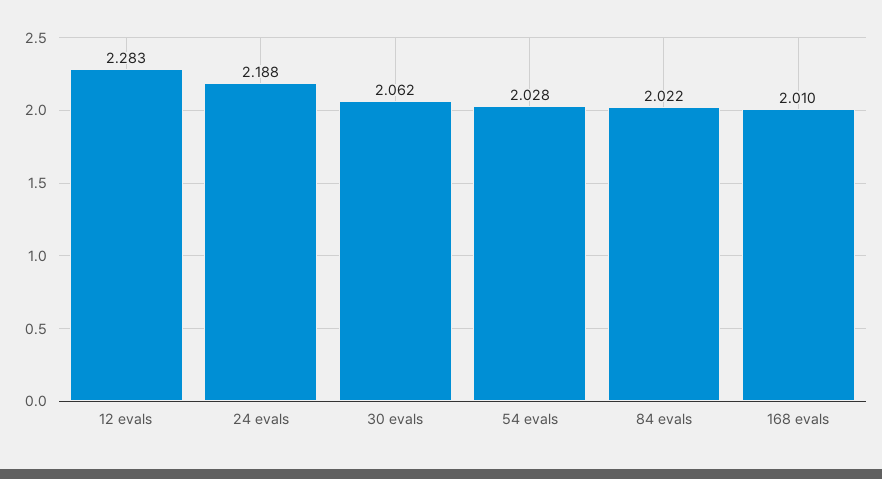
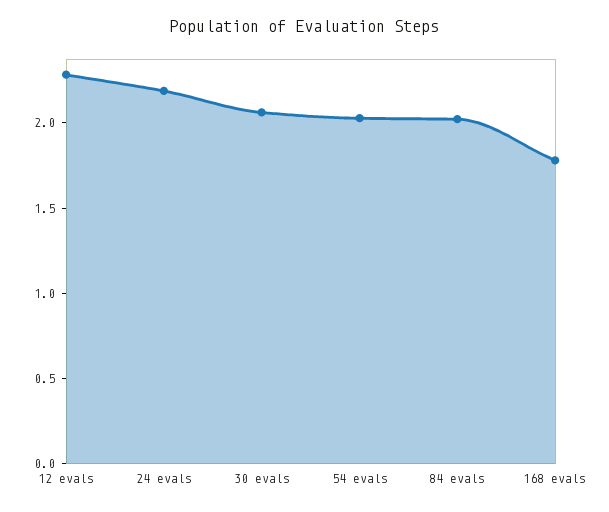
168 evals: 2.01 -> 1.8

